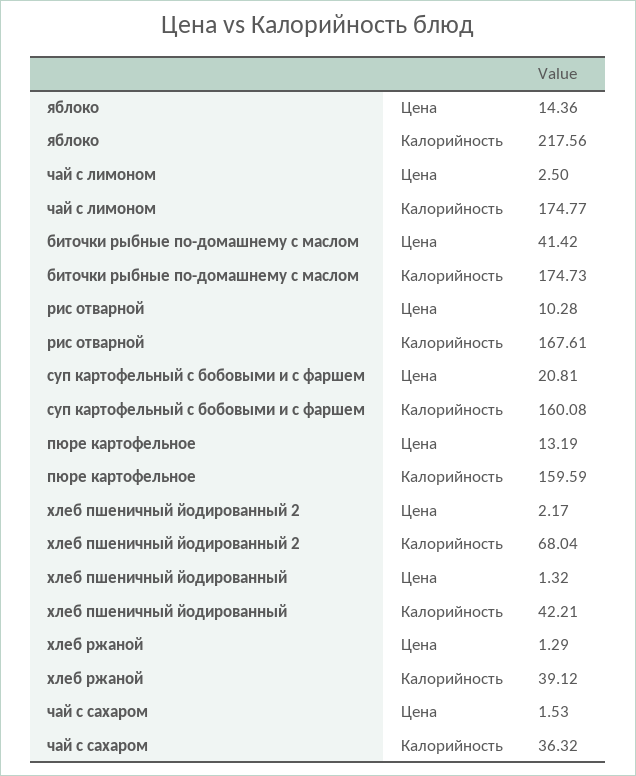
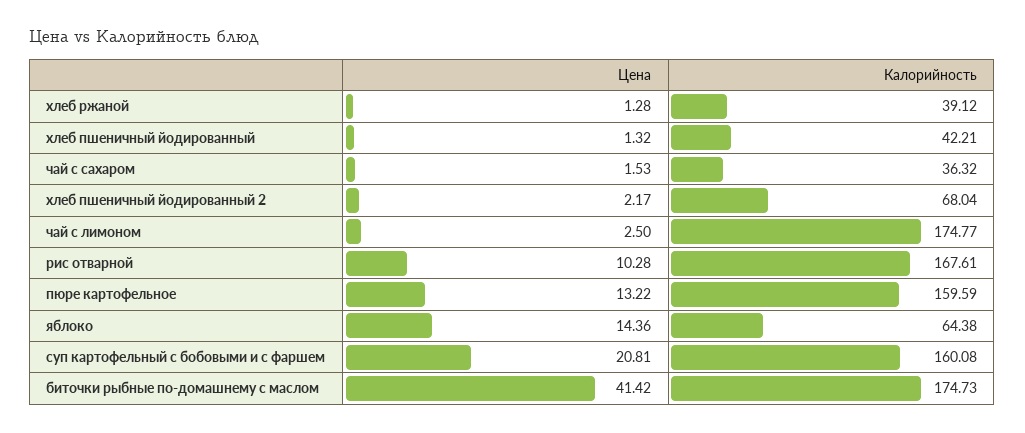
яблоко, Калорийность: 217.56 -> 64.38
пюре картофельное, Цена: 13.19 -> 13.22
хлеб ржаной, Цена: 1.29 -> 1.28

